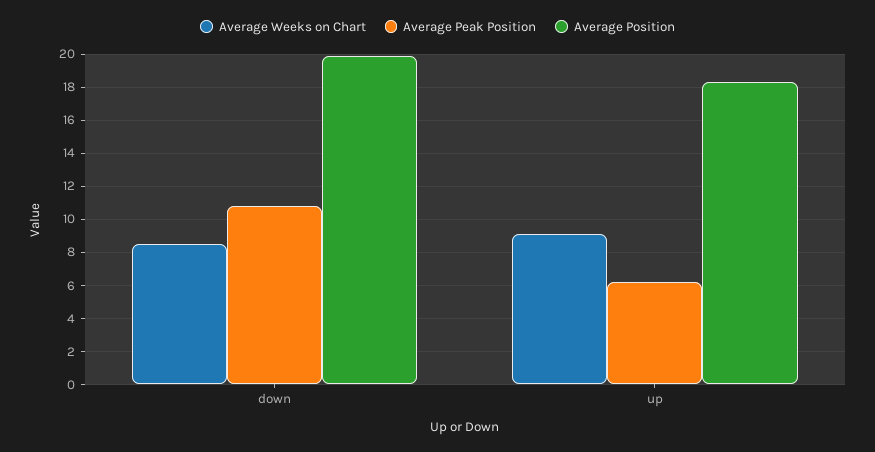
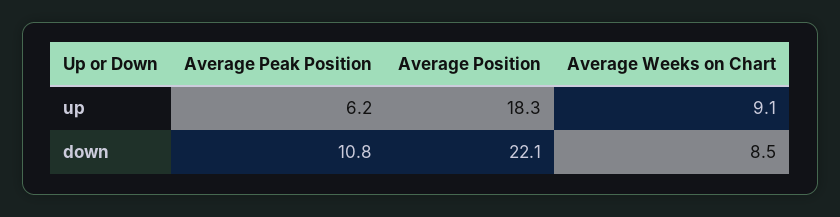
Average Position, down: 20 -> 22.1

